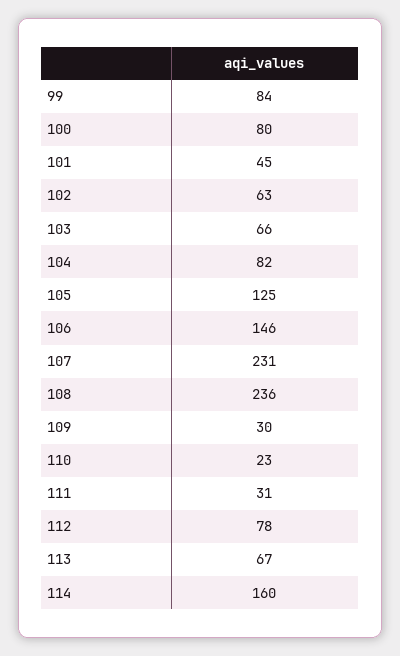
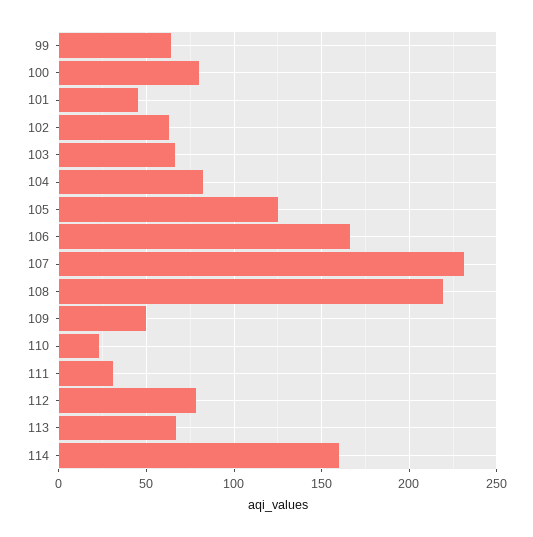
99: 84 -> 65
106: 146 -> 165
108: 236 -> 220
109: 30 -> 50

